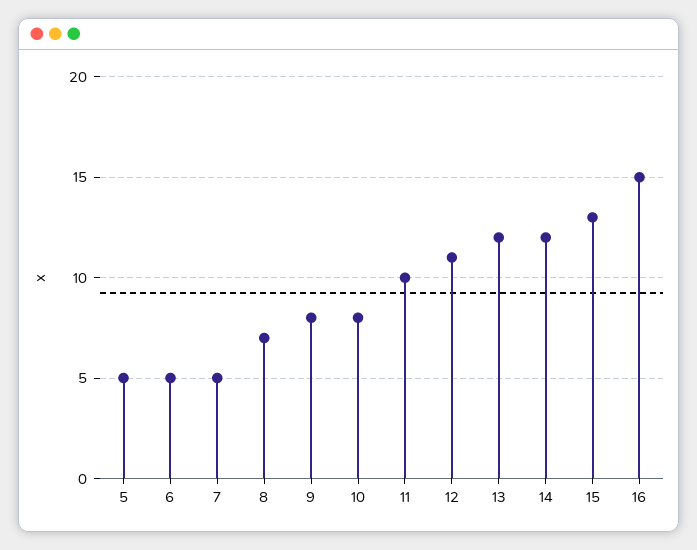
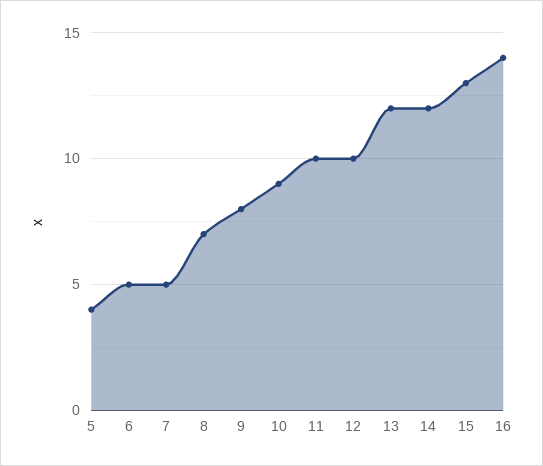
5: 5 -> 4
10: 8 -> 9
12: 11 -> 10
16: 15 -> 14

